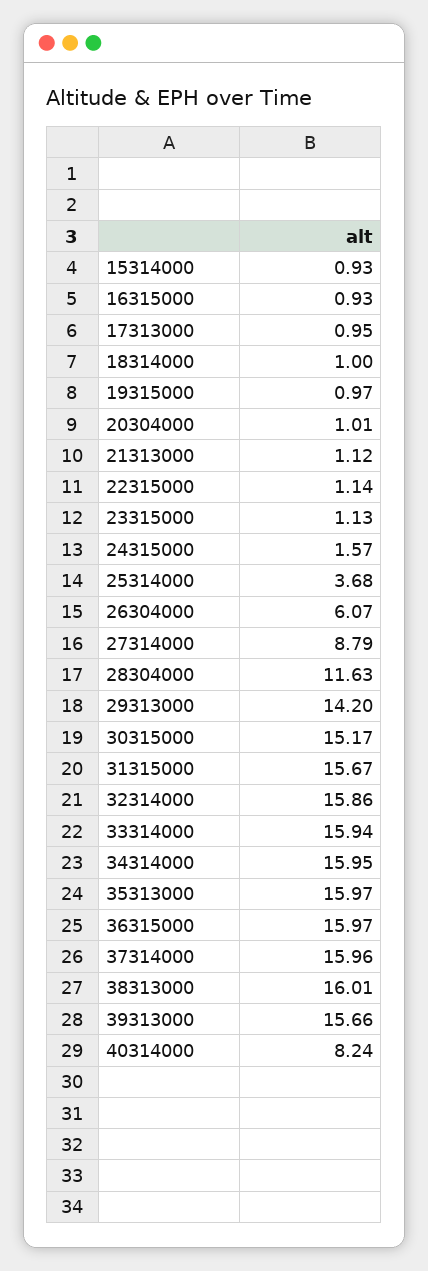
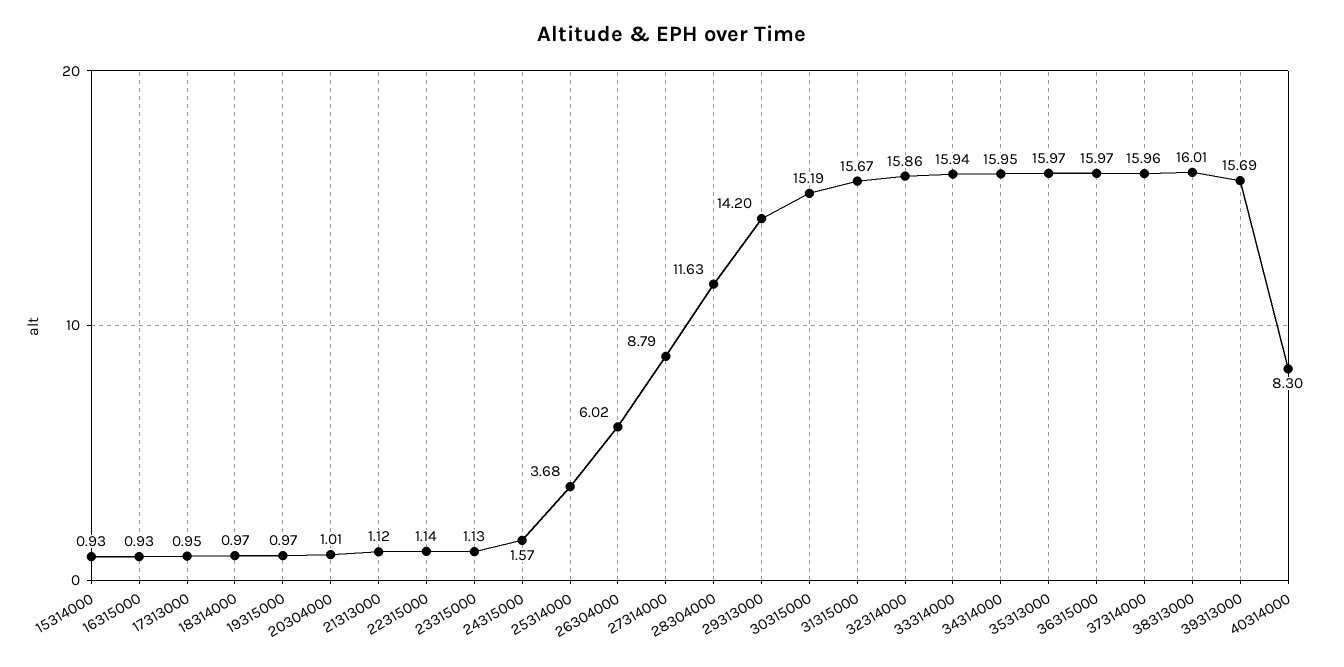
18314000: 1 -> 0.97
26304000: 6.07 -> 6.02
30315000: 15.17 -> 15.19
39313000: 15.66 -> 15.69
40314000: 8.24 -> 8.3

